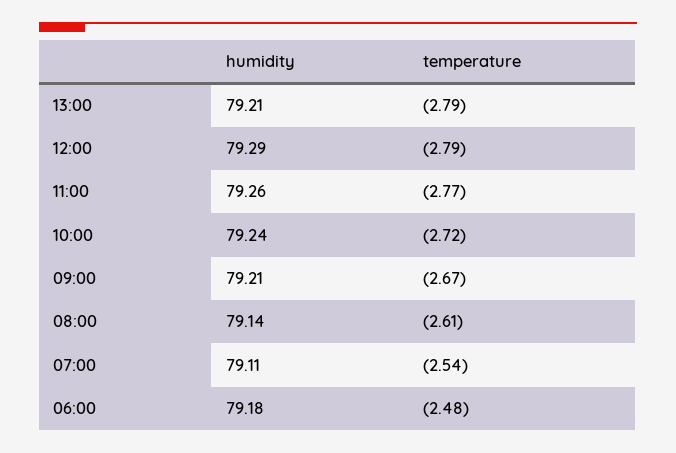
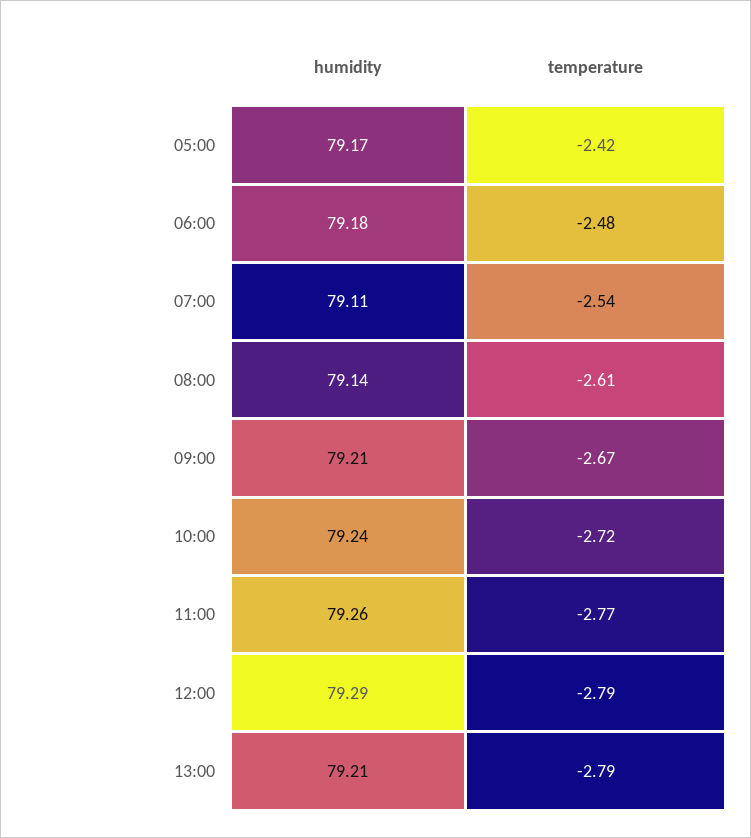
humidity, 05:00: none -> 79.17
temperature, 05:00: none -> -2.42

